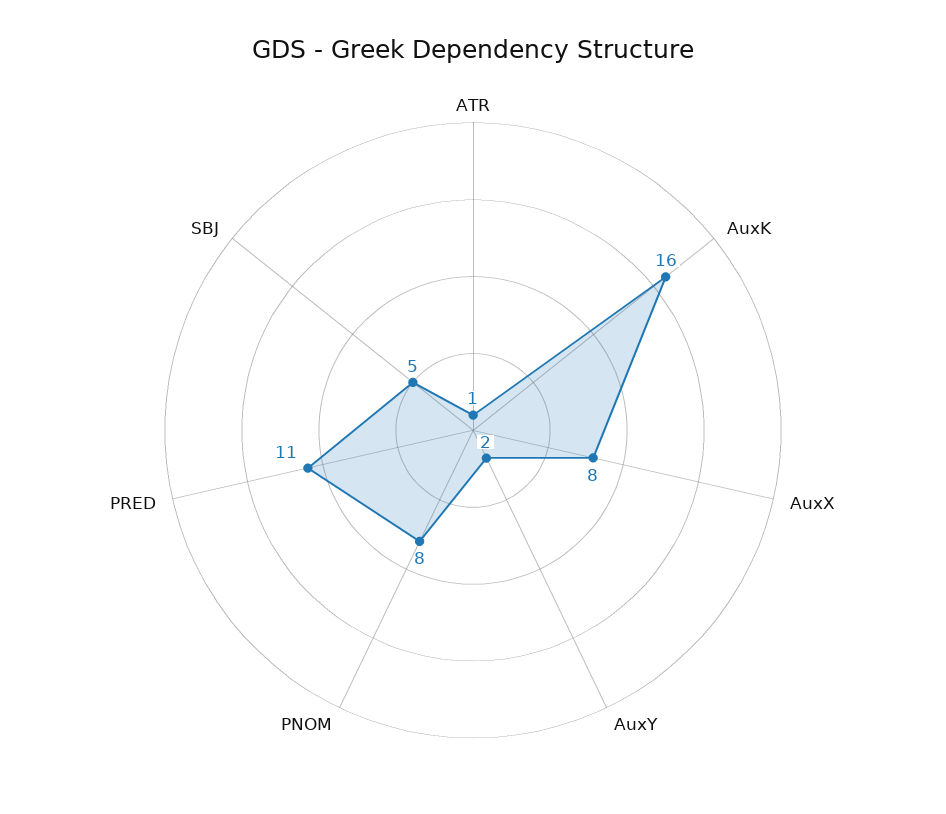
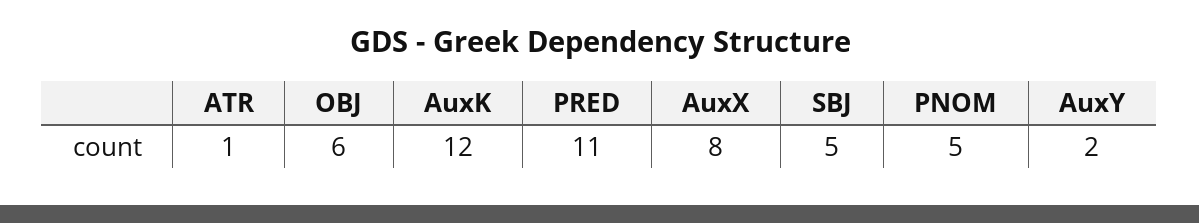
AuxK: 16 -> 12
PNOM: 8 -> 5
OBJ: none -> 6

